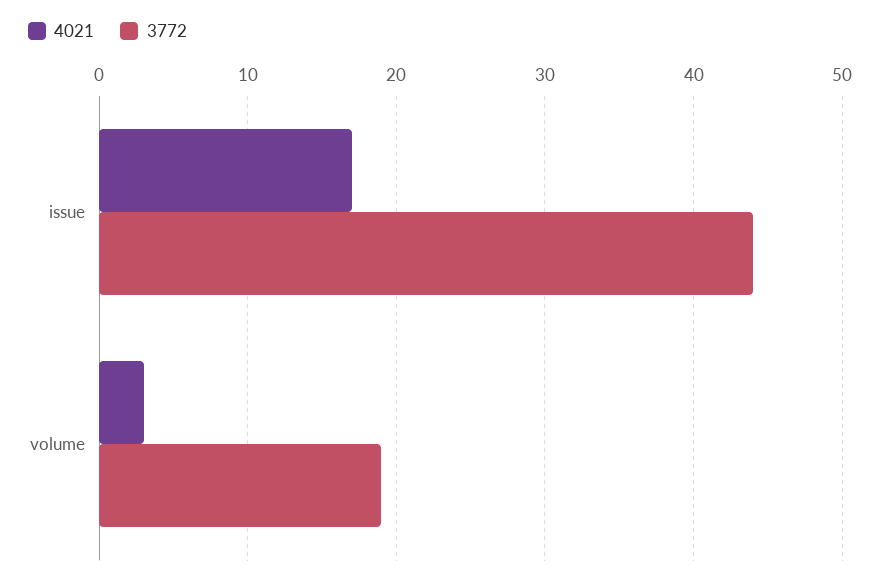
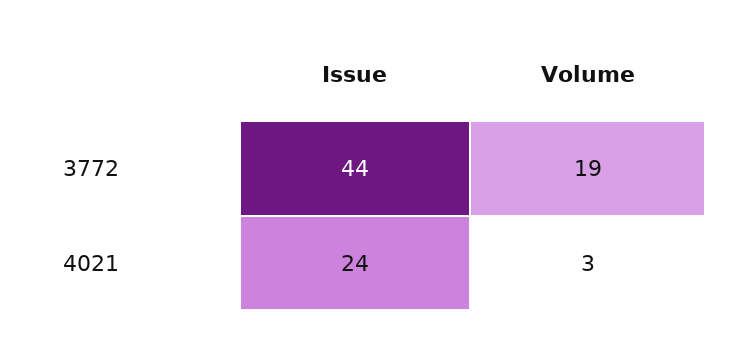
4021, issue: 17 -> 24

